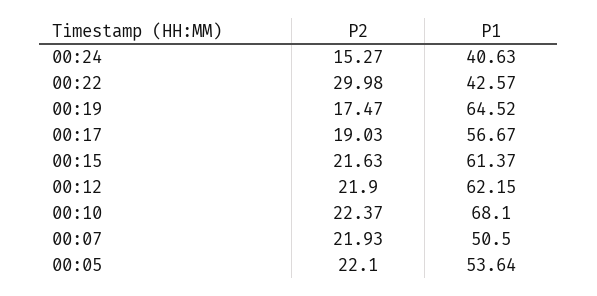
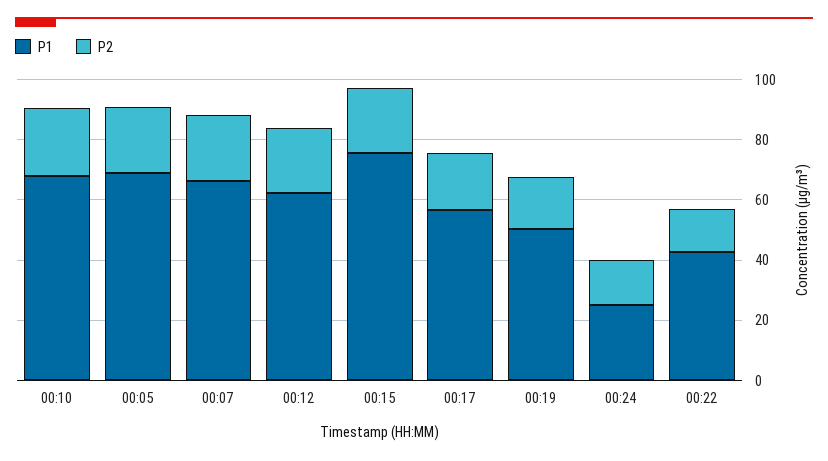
P1, 00:24: 40.63 -> 25
P2, 00:22: 29.98 -> 15
P1, 00:19: 64.52 -> 50
P1, 00:15: 61.37 -> 75
P1, 00:07: 50.5 -> 65
P1, 00:05: 53.64 -> 70

